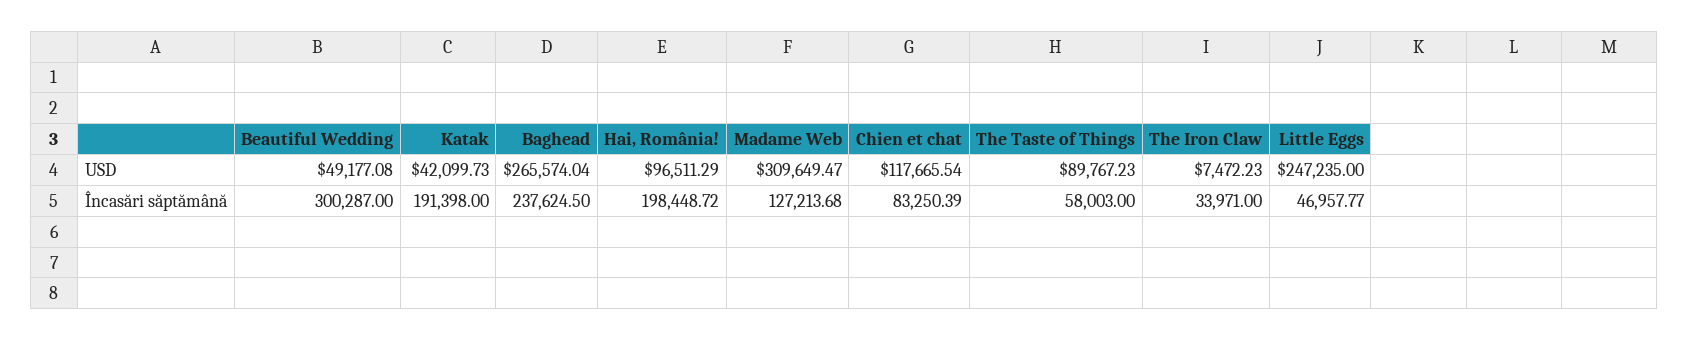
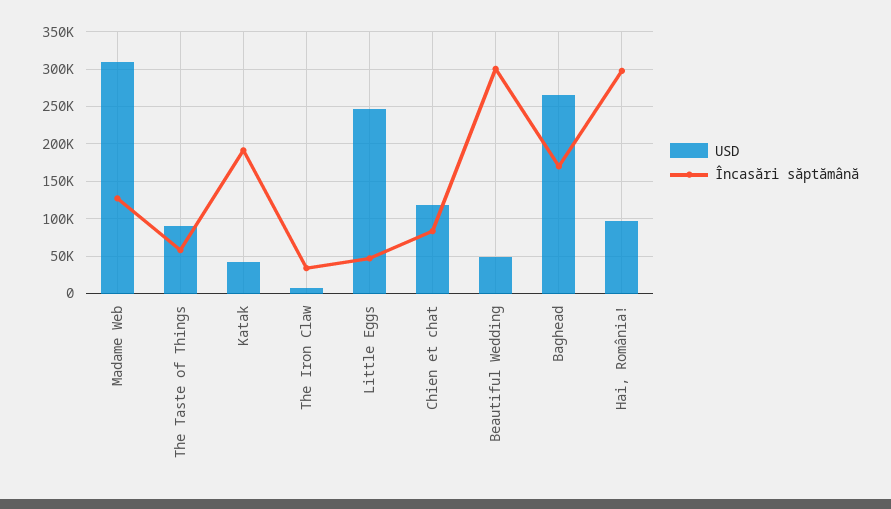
Încasări săptămână, Baghead: 237624.5 -> 170000
Încasări săptămână, Hai, România!: 198448.72 -> 300000

